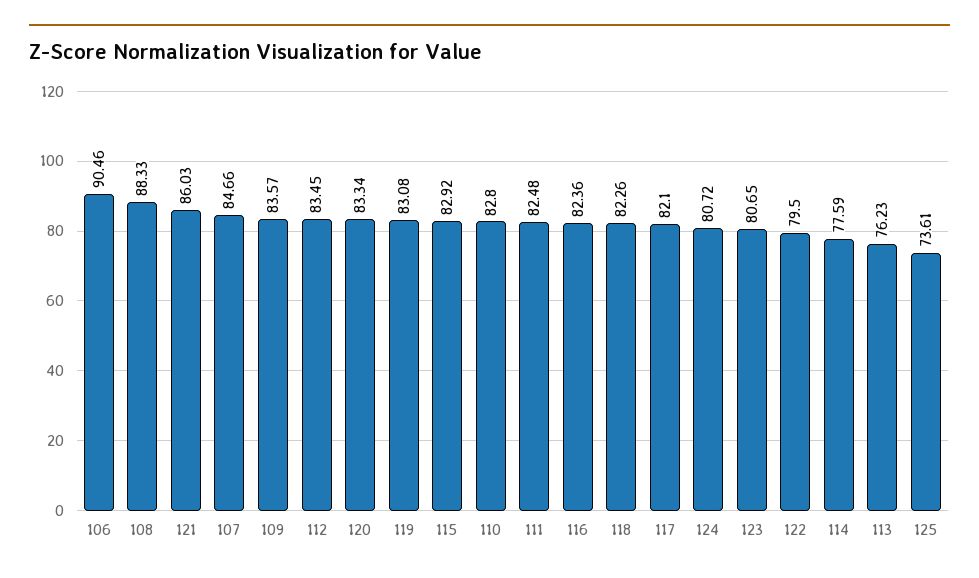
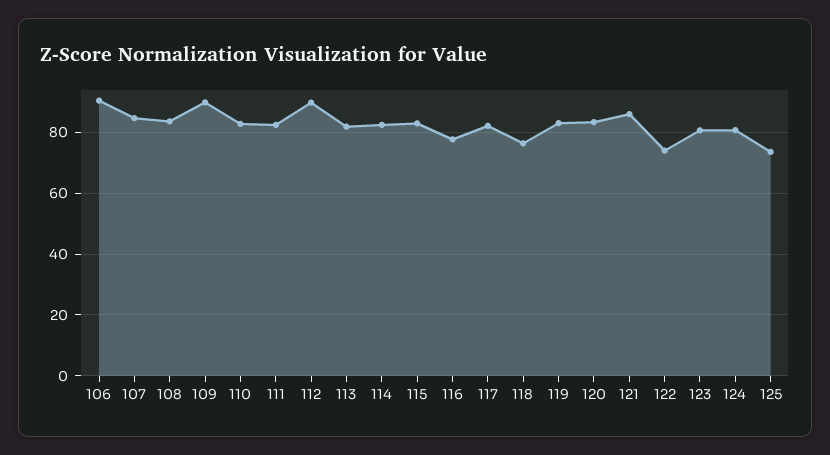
108: 88.33 -> 84
109: 83.57 -> 90
112: 83.45 -> 90
116: 82.36 -> 78
118: 82.26 -> 76
122: 79.5 -> 74
114: 77.59 -> 82
113: 76.23 -> 82

